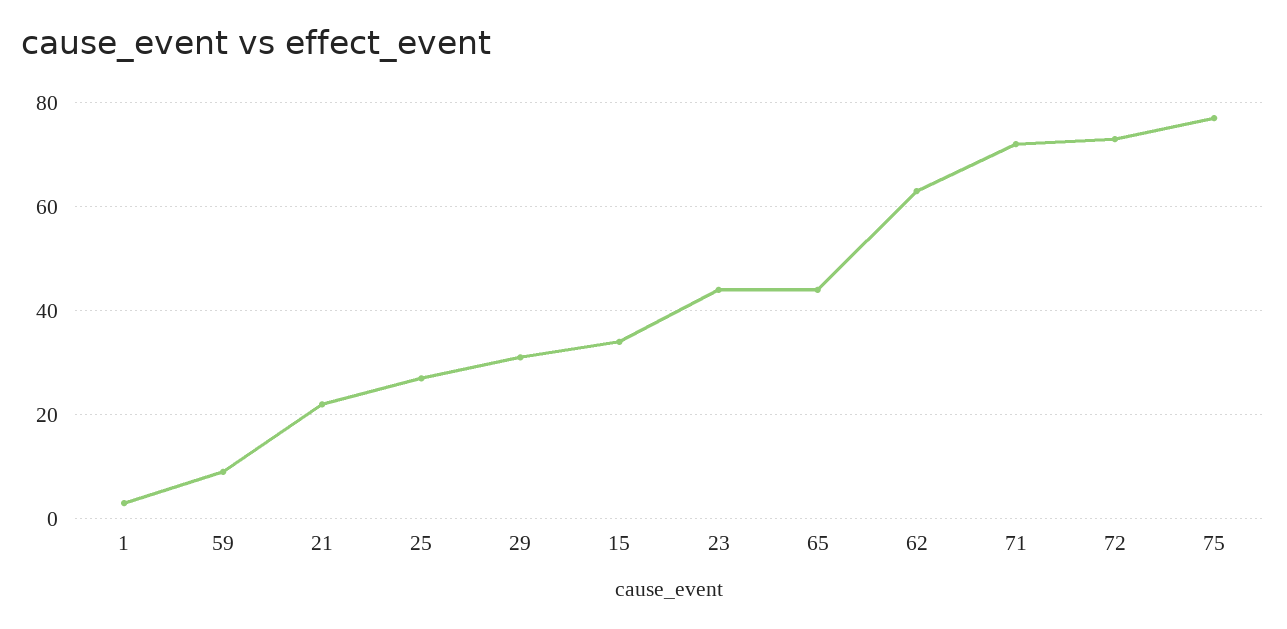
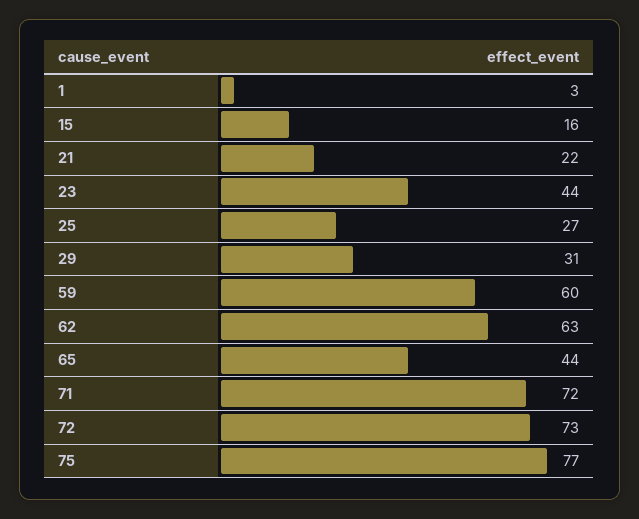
59: 10 -> 60
15: 35 -> 16

